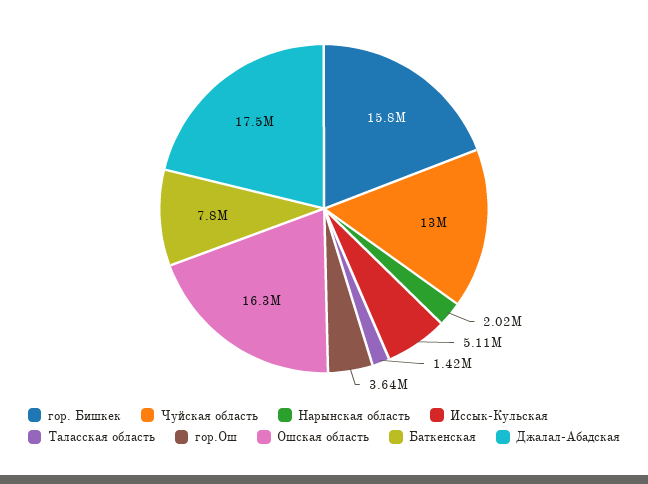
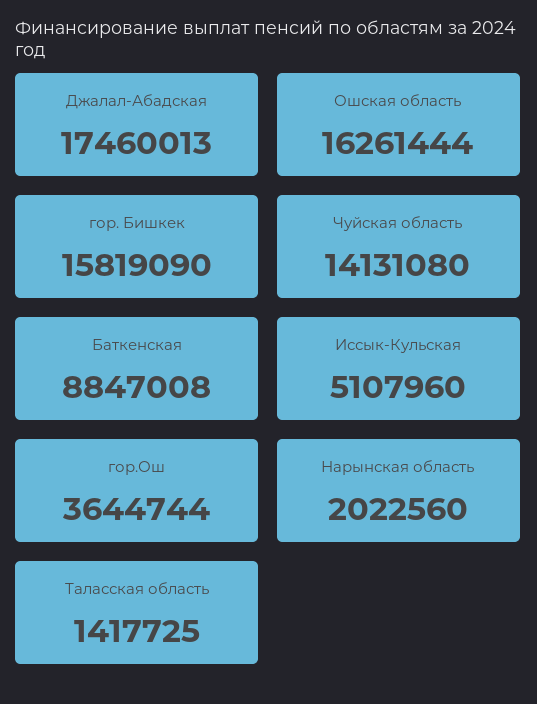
Чуйская область: 13000000 -> 14131080
Баткенская: 7800000 -> 8847008

